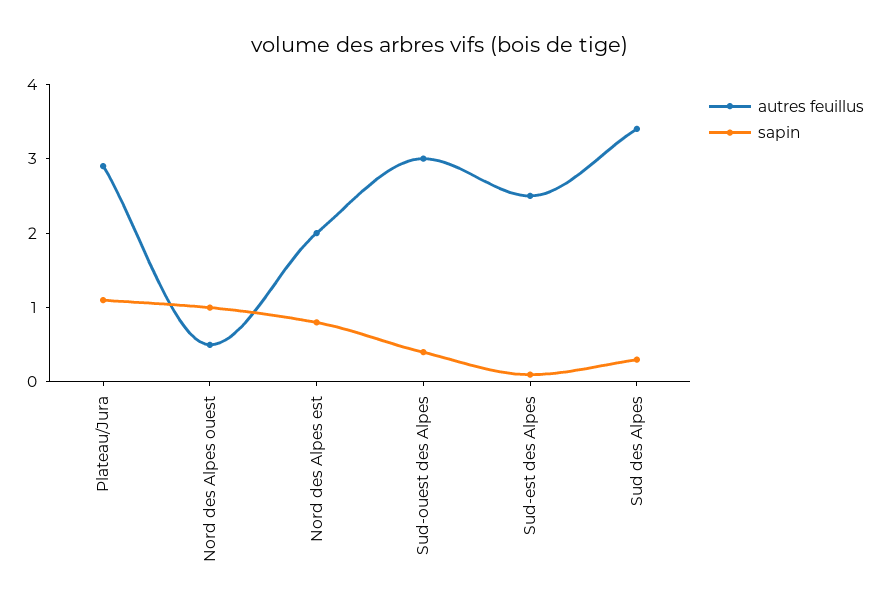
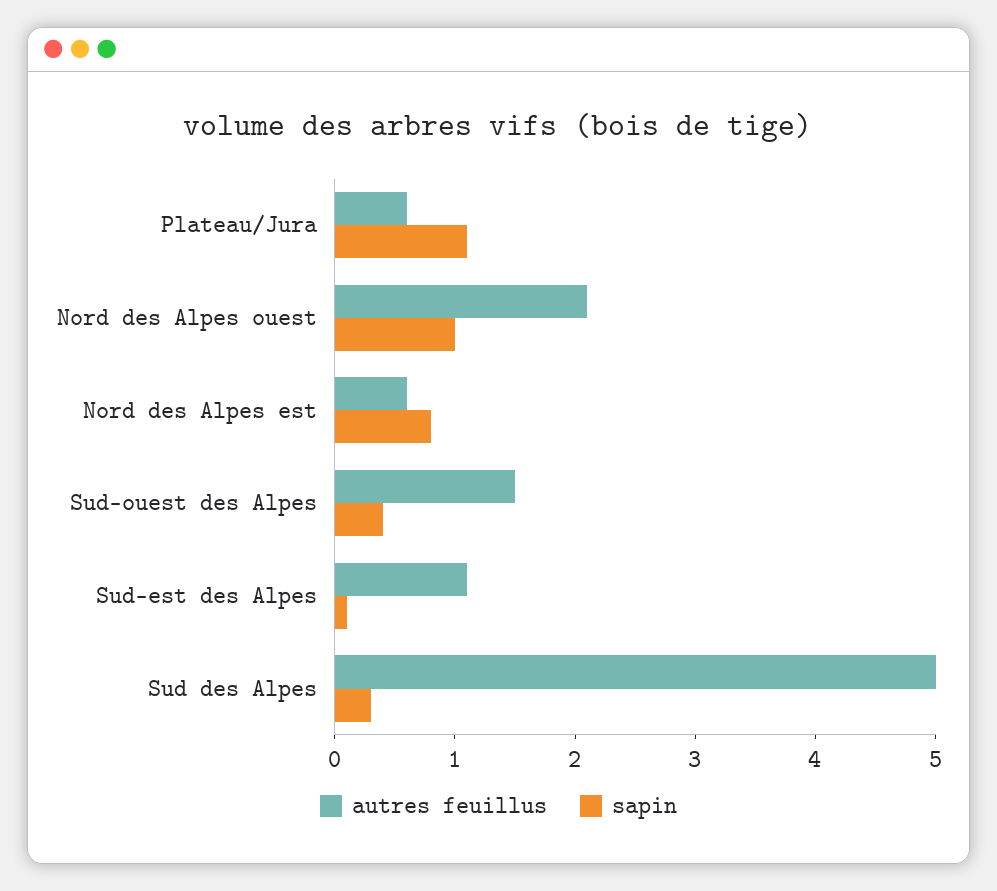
autres feuillus, Plateau/Jura: 3 -> 0.6
autres feuillus, Nord des Alpes ouest: 0.5 -> 2.1
autres feuillus, Nord des Alpes est: 2 -> 0.6
autres feuillus, Sud-ouest des Alpes: 3 -> 1.5
autres feuillus, Sud-est des Alpes: 2.5 -> 1.1
autres feuillus, Sud des Alpes: 3.5 -> 5

